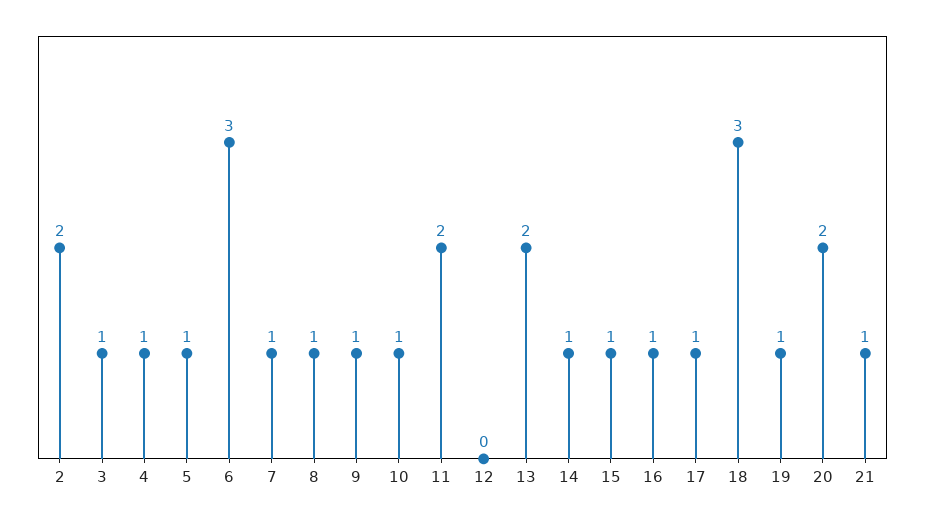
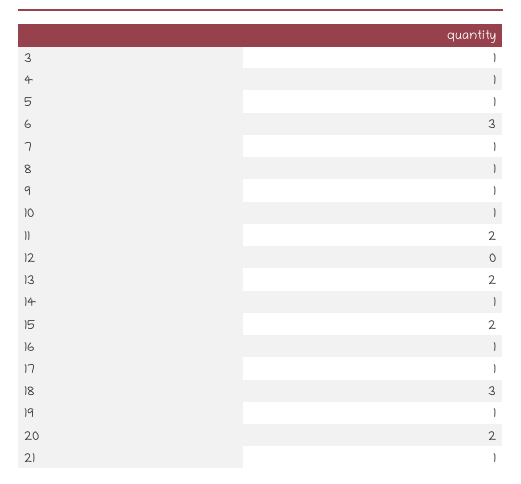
2: 2 -> none
15: 1 -> 2

